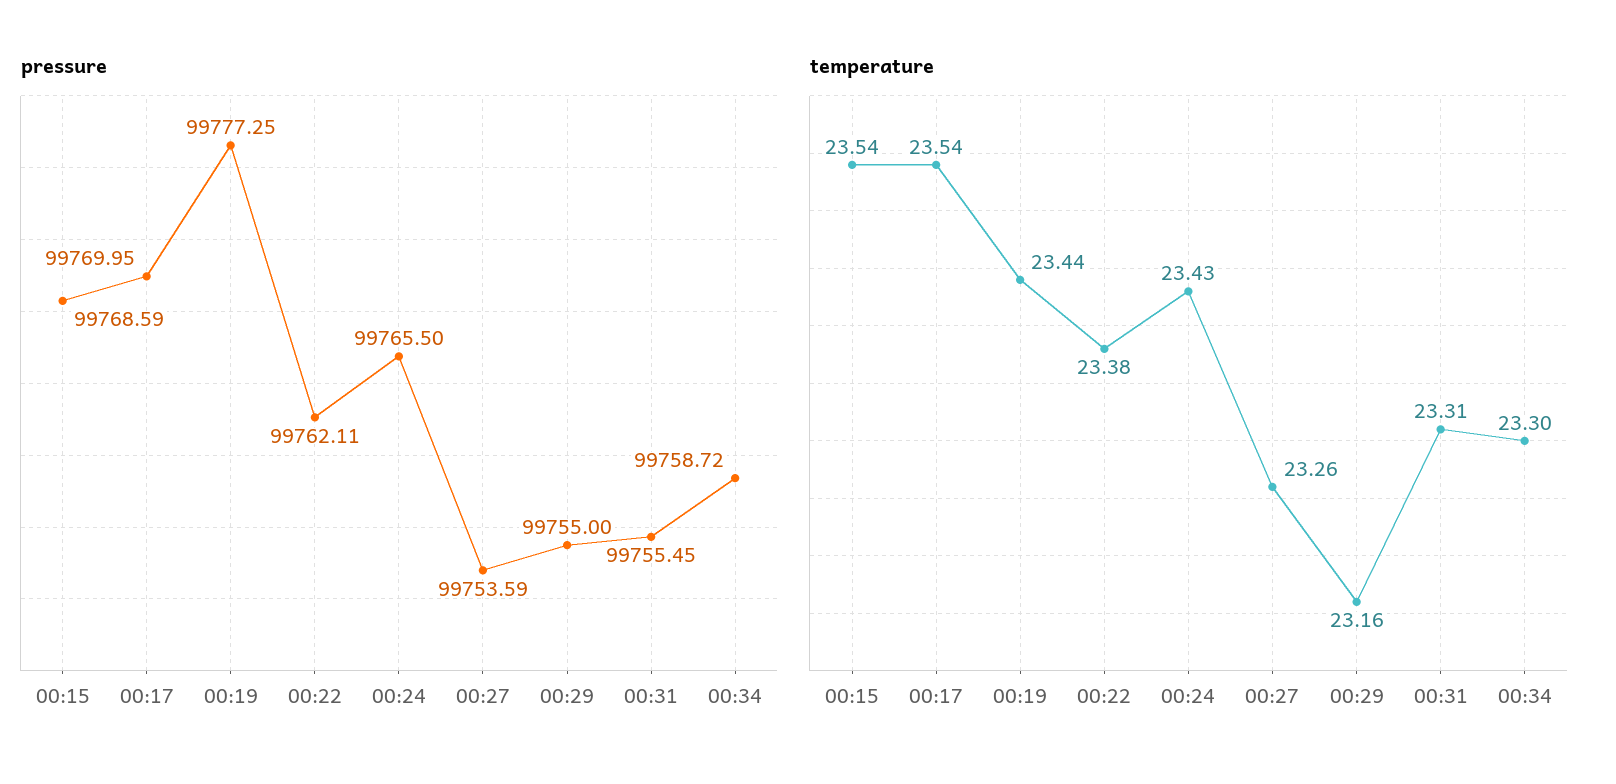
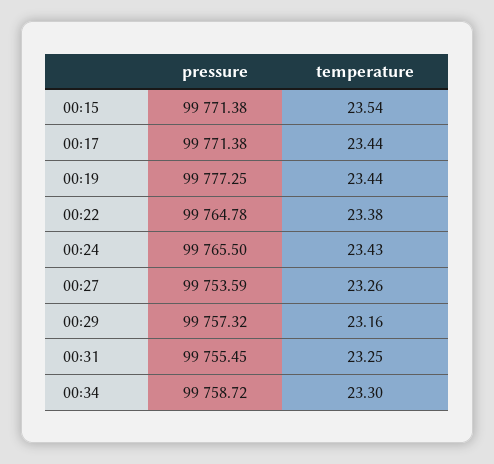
pressure, 00:15: 99768.59 -> 99771.38
pressure, 00:17: 99769.95 -> 99771.38
pressure, 00:22: 99762.11 -> 99764.78
pressure, 00:29: 99755 -> 99757.32
temperature, 00:17: 23.54 -> 23.44
temperature, 00:31: 23.31 -> 23.25

